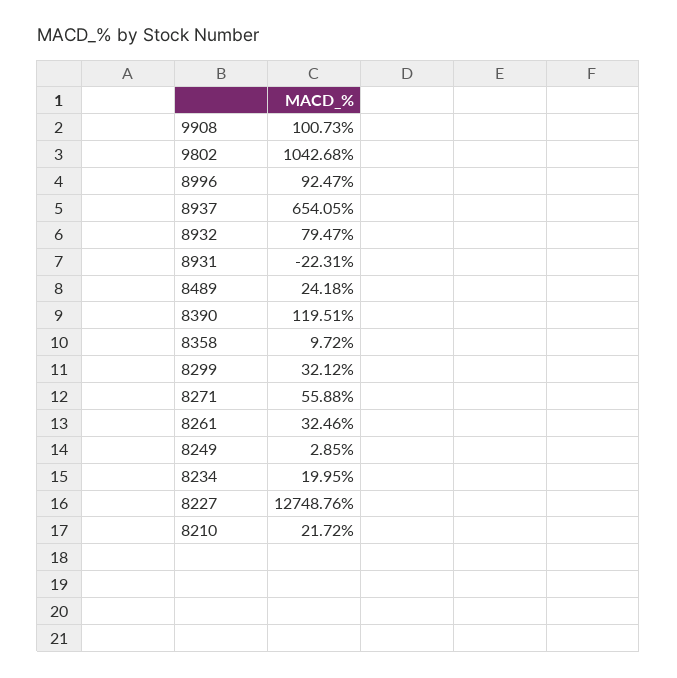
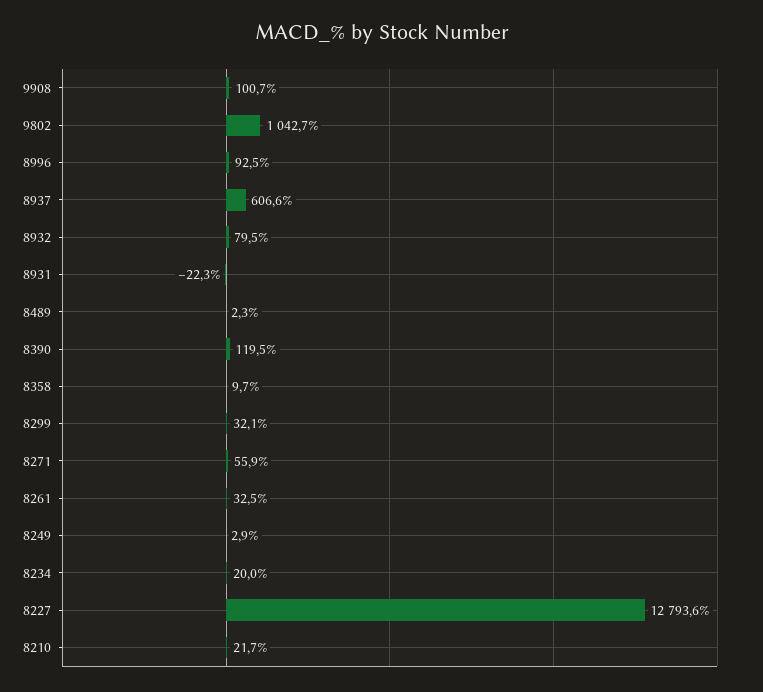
8937: 654.05 -> 606.6
8489: 24.18 -> 2.3
8227: 12748.76 -> 12793.6

